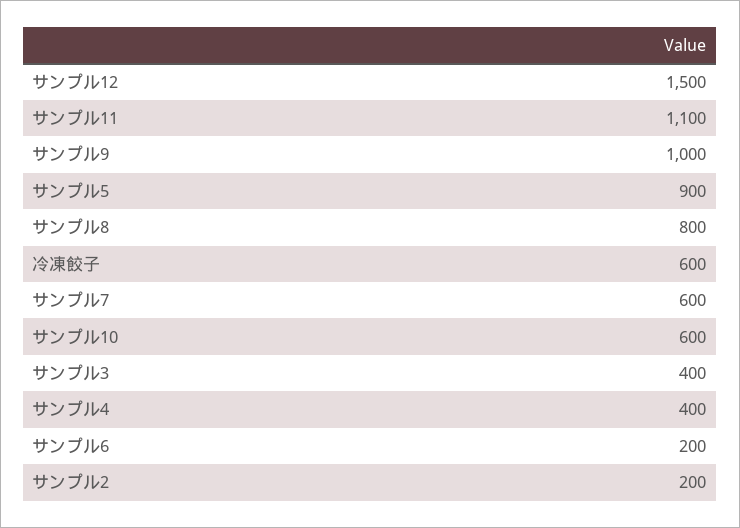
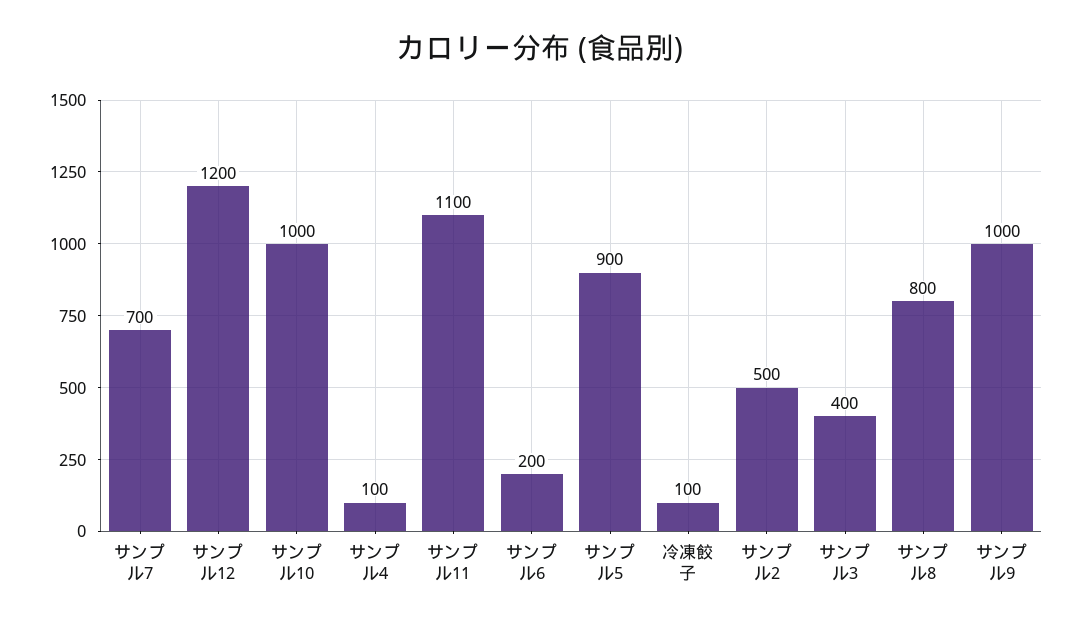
サンプル12: 1500 -> 1200
冷凍餃子: 600 -> 100
サンプル7: 600 -> 700
サンプル10: 600 -> 1000
サンプル4: 400 -> 100
サンプル2: 200 -> 500

